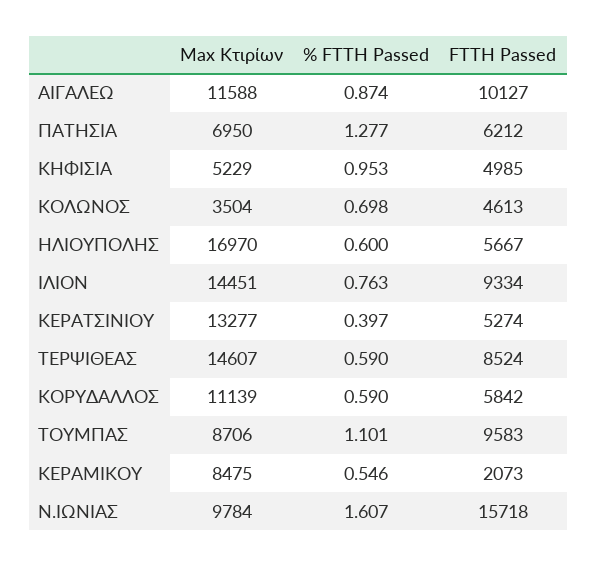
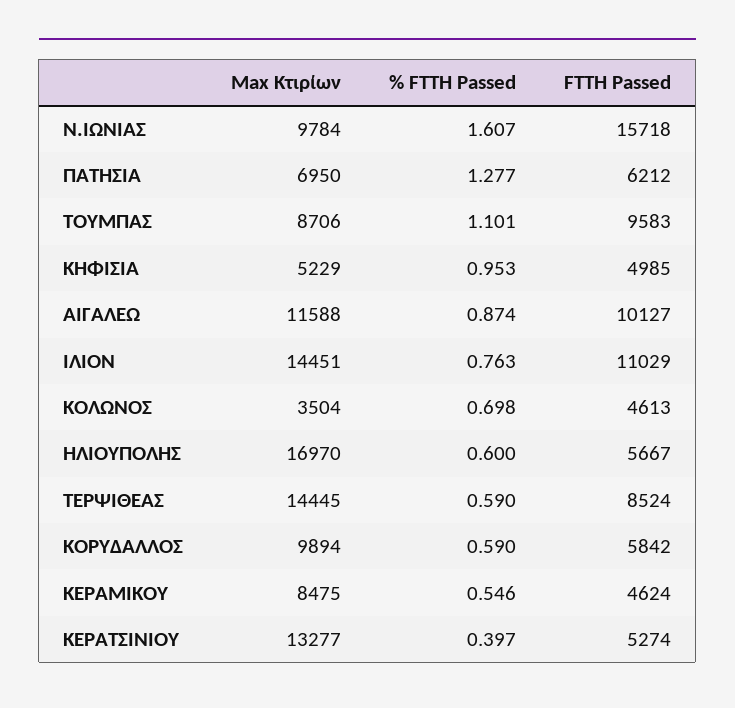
FTTH Passed, ΙΛΙΟΝ: 9334 -> 11029
Max Κτιρίων, ΤΕΡΨΙΘΕΑΣ: 14607 -> 14445
Max Κτιρίων, ΚΟΡΥΔΑΛΛΟΣ: 11139 -> 9894
FTTH Passed, ΚΕΡΑΜΙΚΟΥ: 2073 -> 4624

